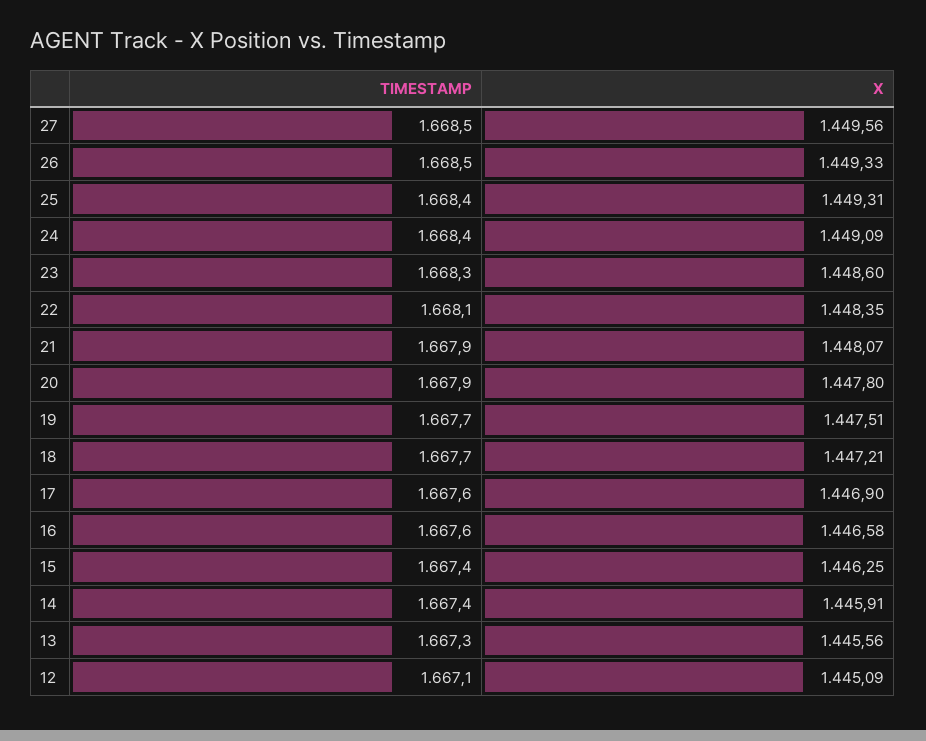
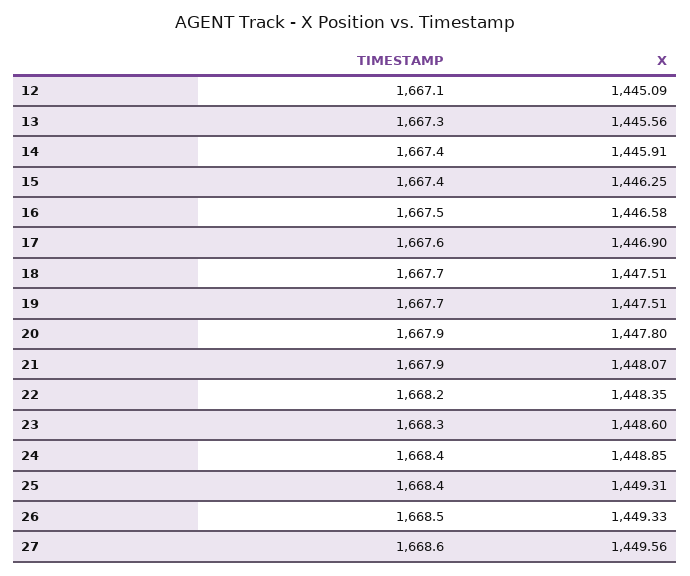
TIMESTAMP, 27: 1668.5 -> 1668.6
X, 24: 1449.09 -> 1448.85
TIMESTAMP, 22: 1668.1 -> 1668.2
X, 18: 1447.21 -> 1447.51
TIMESTAMP, 16: 1667.6 -> 1667.5

